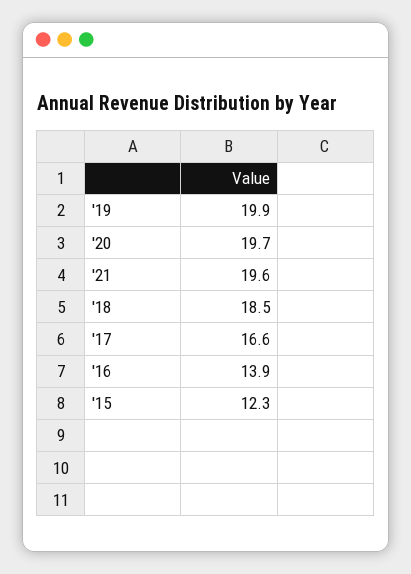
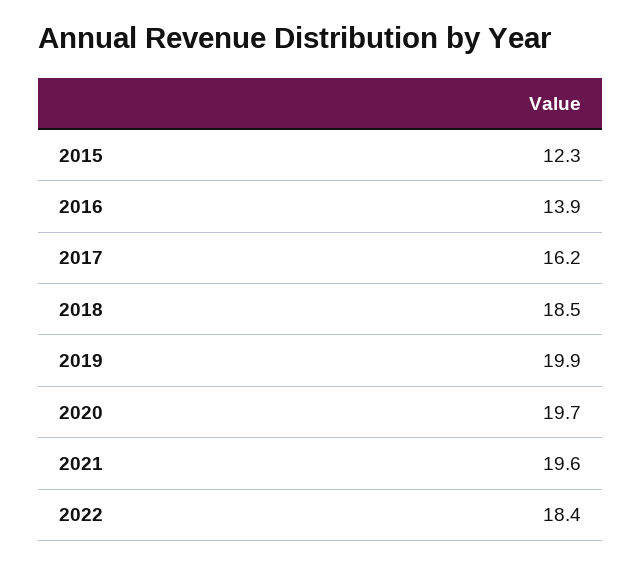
'17: 16.6 -> 16.2
2022: none -> 18.4

